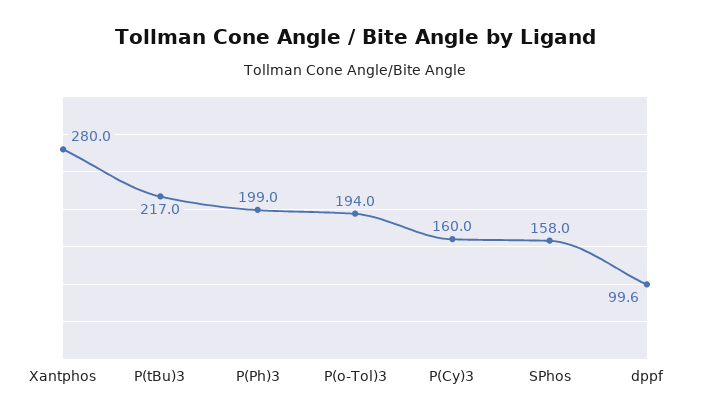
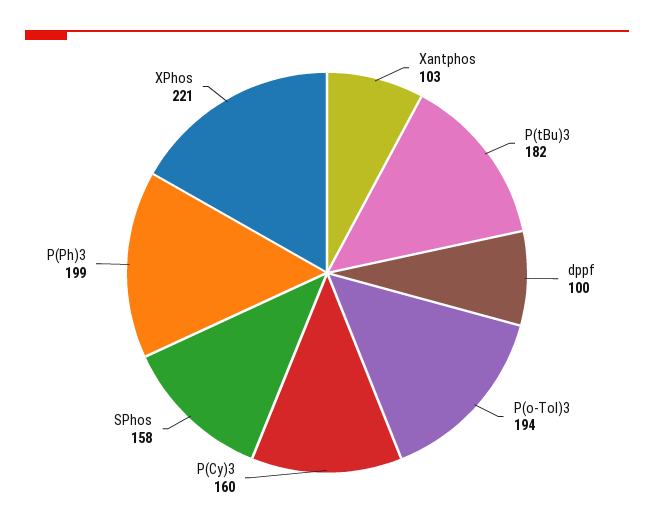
Xantphos: 280 -> 103
P(tBu)3: 217 -> 182
XPhos: none -> 221

